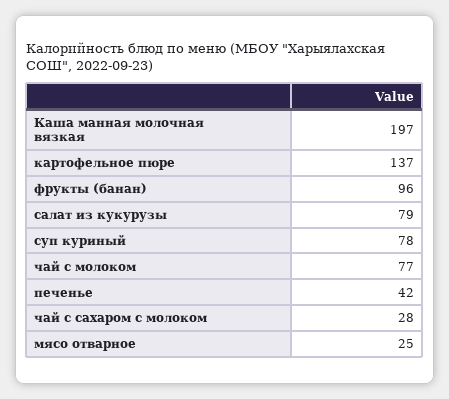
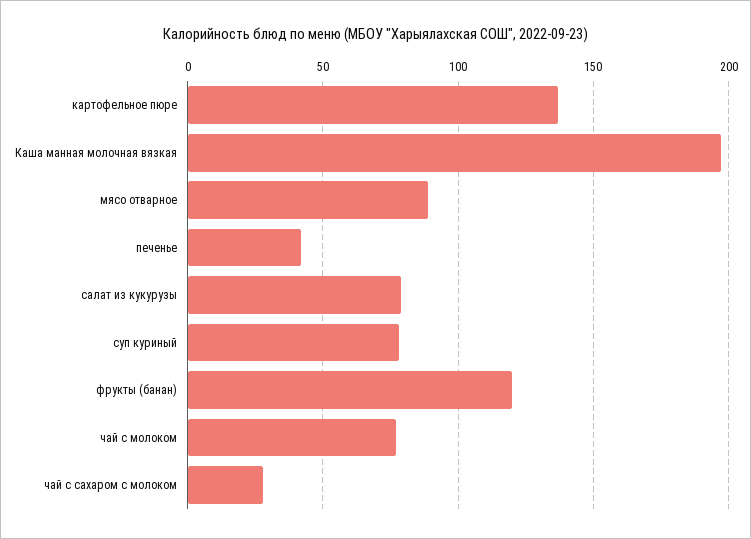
фрукты (банан): 96 -> 120
мясо отварное: 25 -> 90

